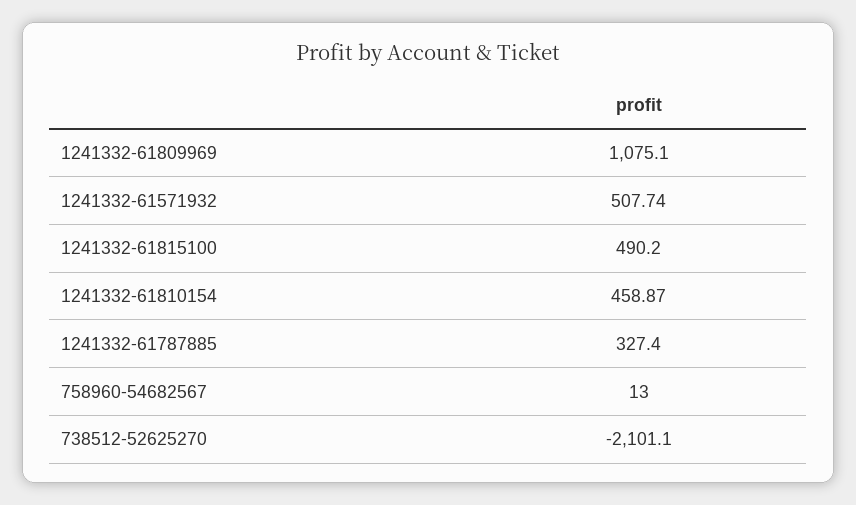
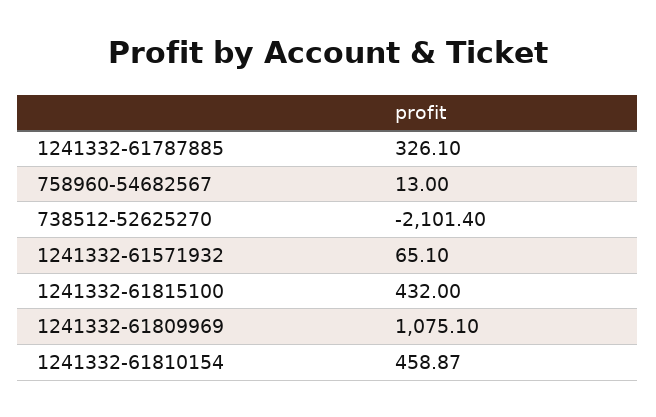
1241332-61571932: 507.74 -> 65.1
1241332-61815100: 490.2 -> 432
1241332-61787885: 327.4 -> 326.1
738512-52625270: -2101.1 -> -2101.4

